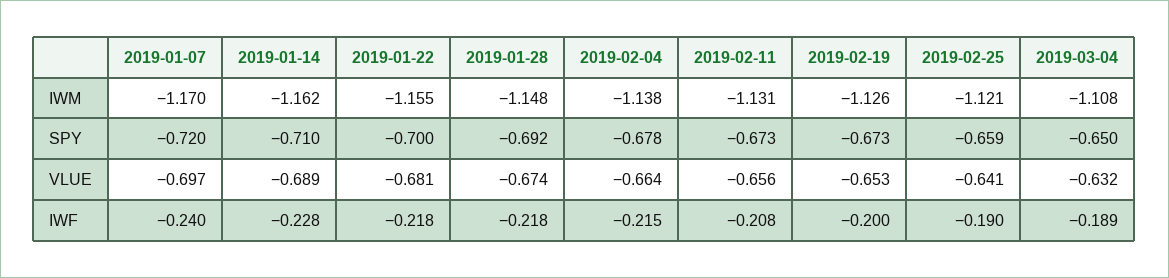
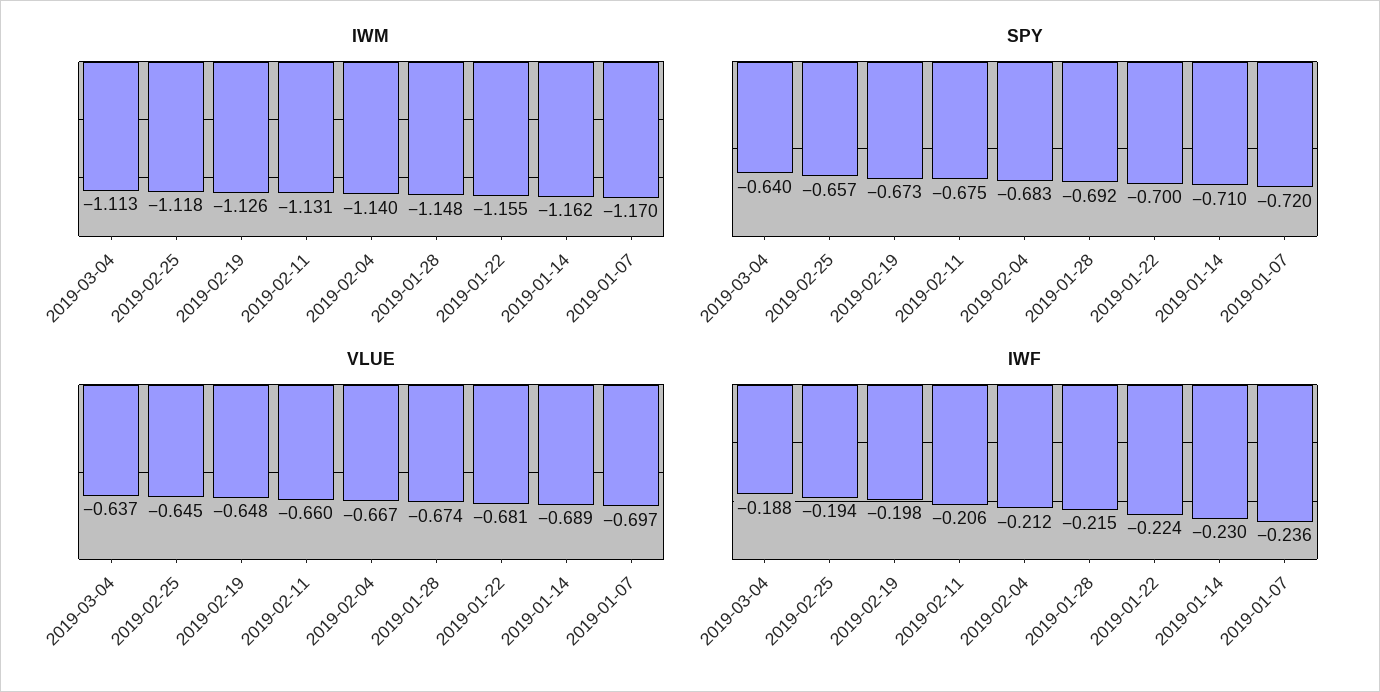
IWM, 2019-02-04: -1.138 -> -1.14
IWM, 2019-02-25: -1.121 -> -1.118
IWM, 2019-03-04: -1.108 -> -1.113
SPY, 2019-02-04: -0.678 -> -0.683
SPY, 2019-02-11: -0.673 -> -0.675
SPY, 2019-02-25: -0.659 -> -0.657
SPY, 2019-03-04: -0.65 -> -0.64
VLUE, 2019-02-04: -0.664 -> -0.667
VLUE, 2019-02-11: -0.656 -> -0.66
VLUE, 2019-02-19: -0.653 -> -0.648
VLUE, 2019-02-25: -0.641 -> -0.645
VLUE, 2019-03-04: -0.632 -> -0.637
IWF, 2019-01-07: -0.24 -> -0.236
IWF, 2019-01-14: -0.228 -> -0.23
IWF, 2019-01-22: -0.218 -> -0.224
IWF, 2019-01-28: -0.218 -> -0.215
IWF, 2019-02-04: -0.215 -> -0.212
IWF, 2019-02-11: -0.208 -> -0.206
IWF, 2019-02-19: -0.2 -> -0.198
IWF, 2019-02-25: -0.19 -> -0.194
IWF, 2019-03-04: -0.189 -> -0.188

